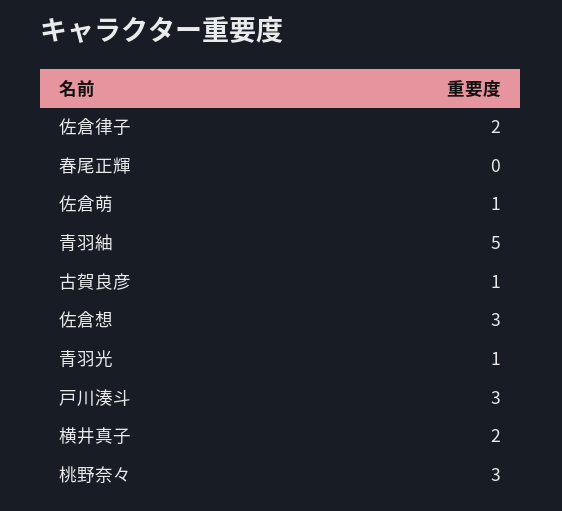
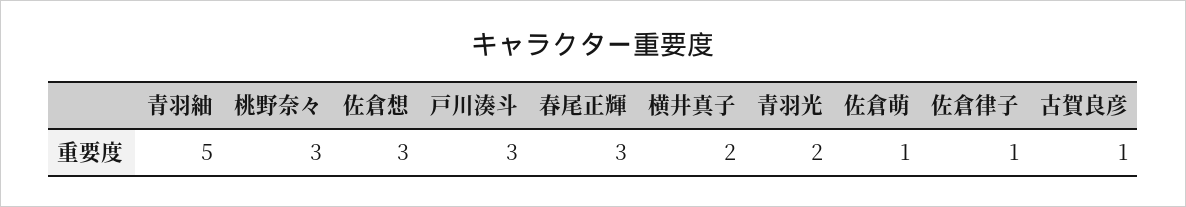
佐倉律子: 2 -> 1
春尾正輝: 0 -> 3
青羽光: 1 -> 2

